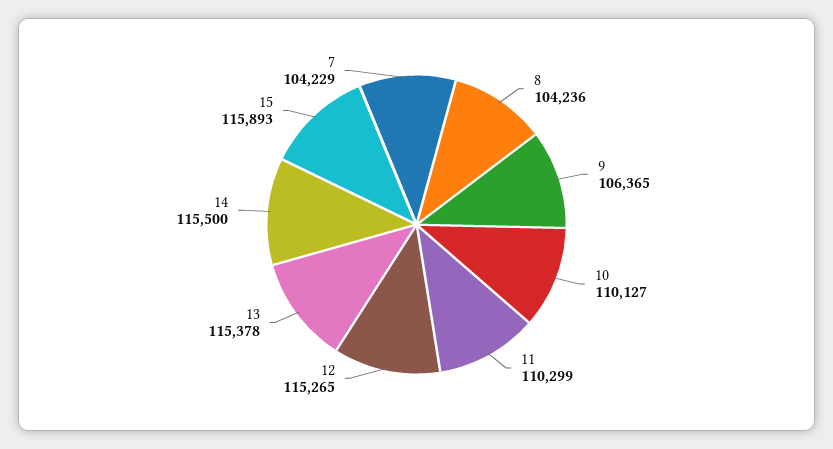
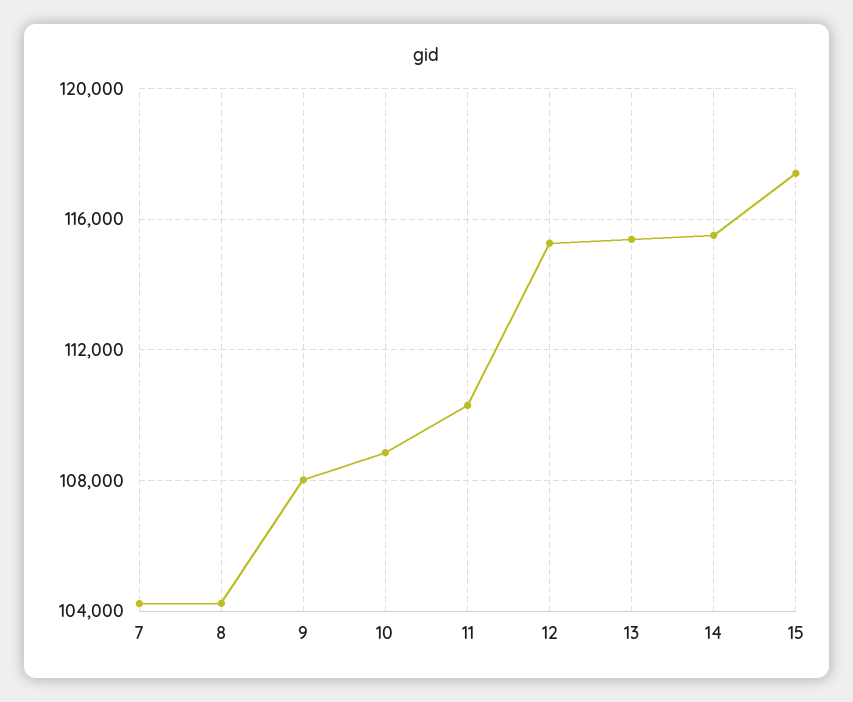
9: 106365 -> 108000
10: 110127 -> 109000
15: 115893 -> 117500

